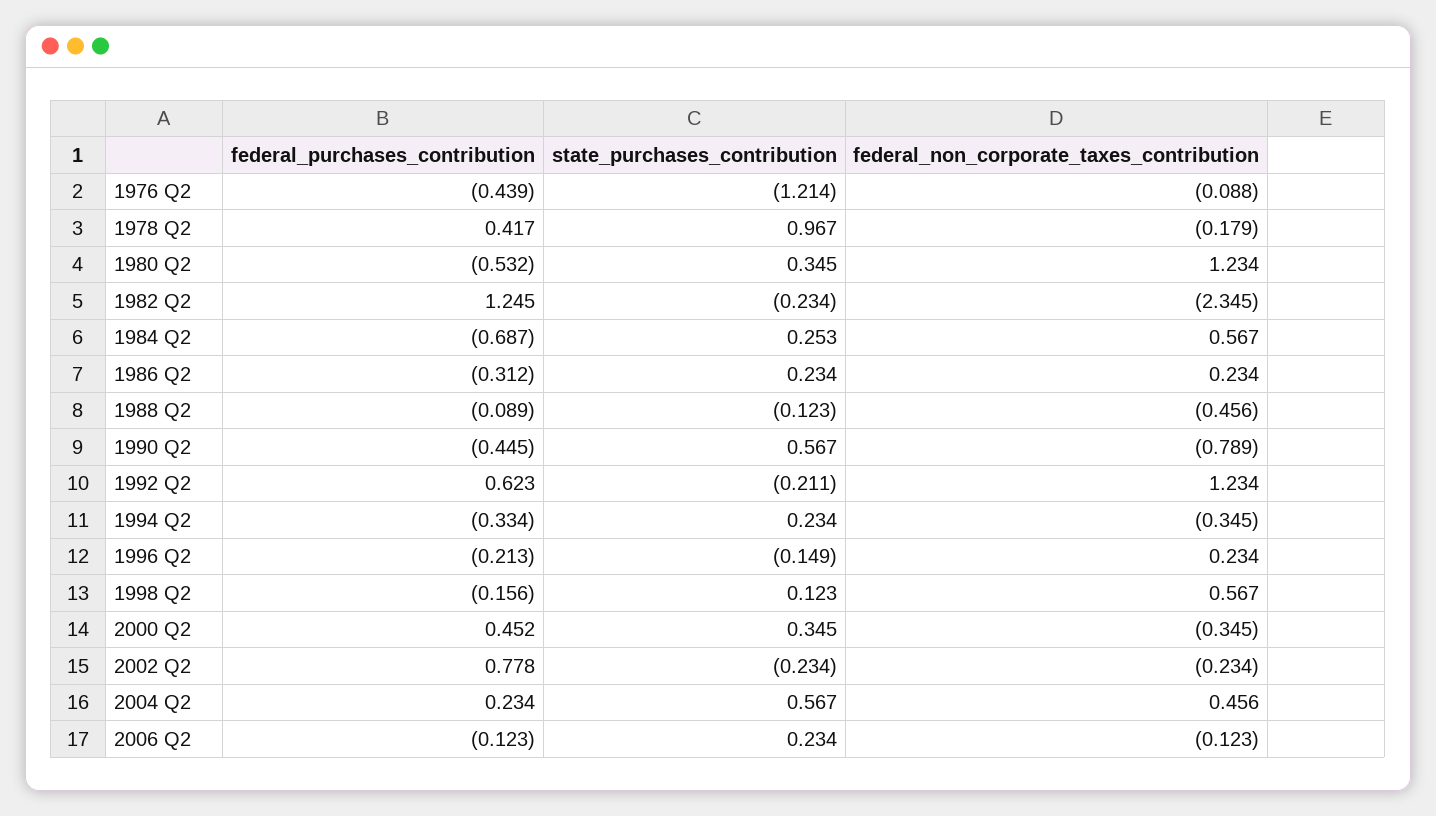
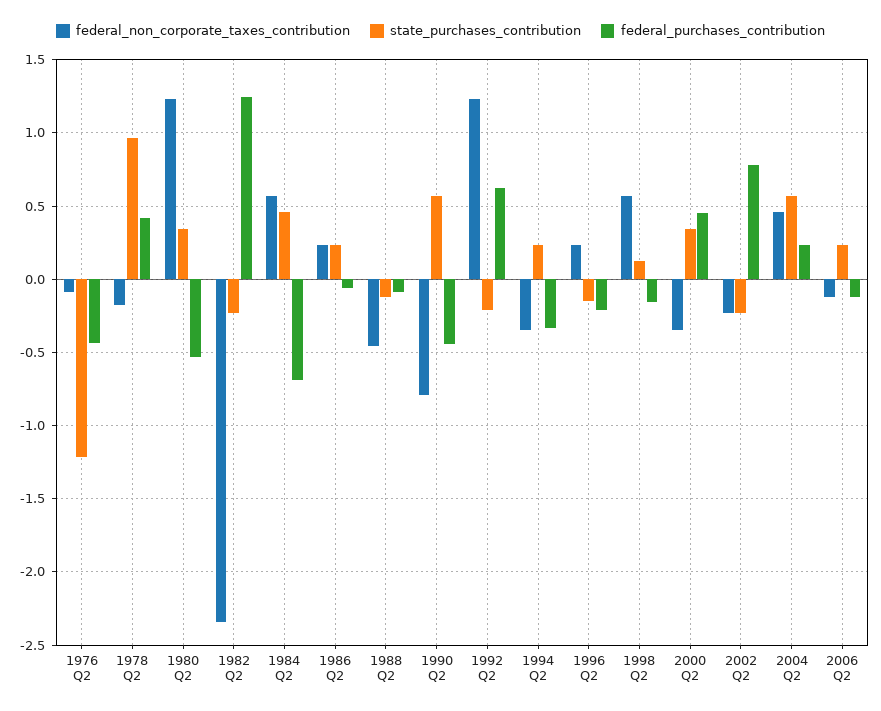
state_purchases_contribution, 1984 Q2: 0.253 -> 0.45
federal_purchases_contribution, 1986 Q2: -0.312 -> -0.05

